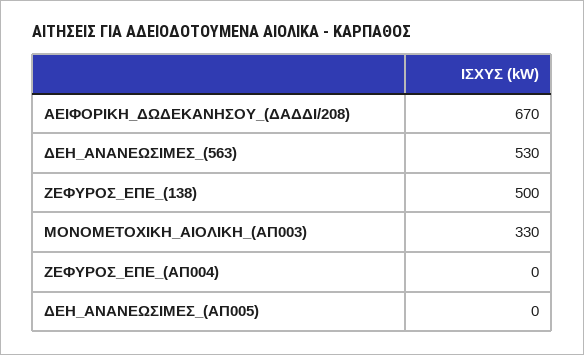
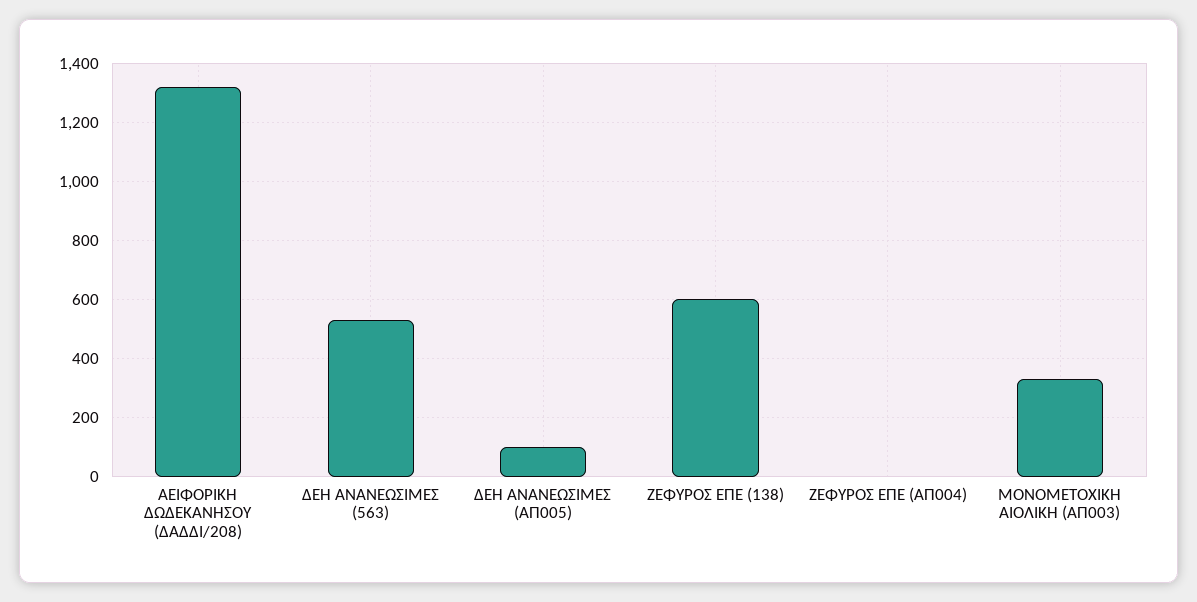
ΑΕΙΦΟΡΙΚΗ_ΔΩΔΕΚΑΝΗΣΟΥ_(ΔΑΔΔΙ/208): 670 -> 1325
ΖΕΦΥΡΟΣ_ΕΠΕ_(138): 500 -> 600
ΔΕΗ_ΑΝΑΝΕΩΣΙΜΕΣ_(ΑΠ005): 0 -> 100

